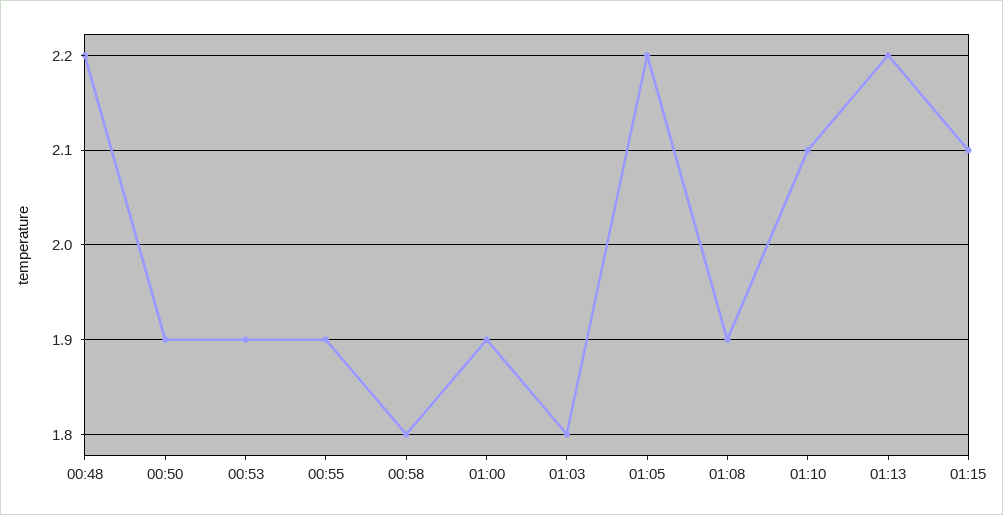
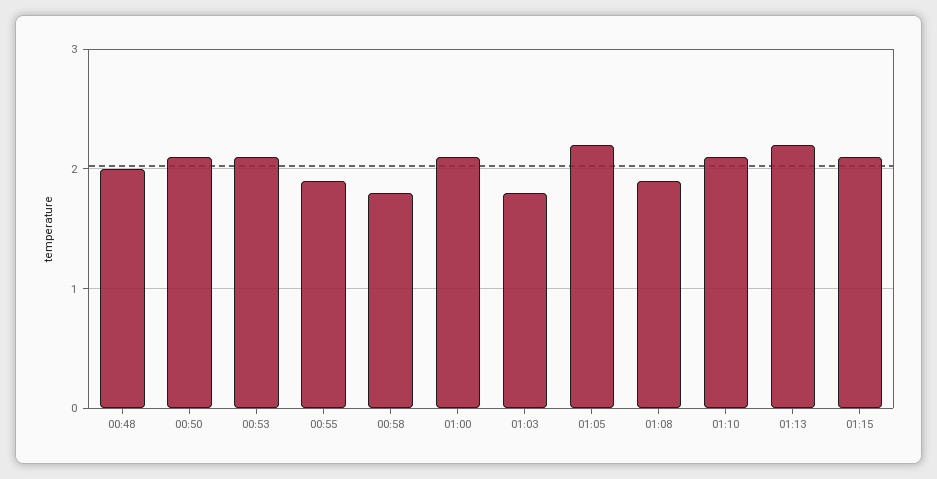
00:48: 2.2 -> 2
00:50: 1.9 -> 2.1
00:53: 1.9 -> 2.1
01:00: 1.9 -> 2.1

